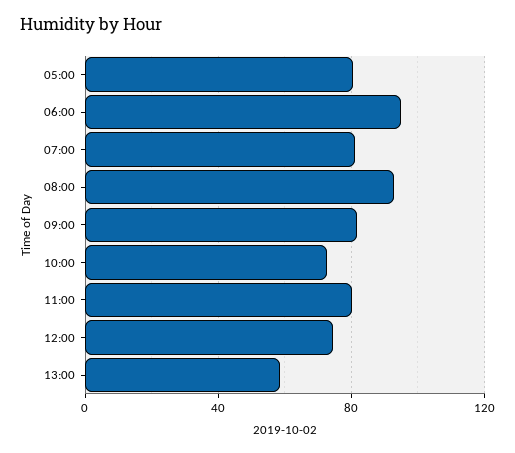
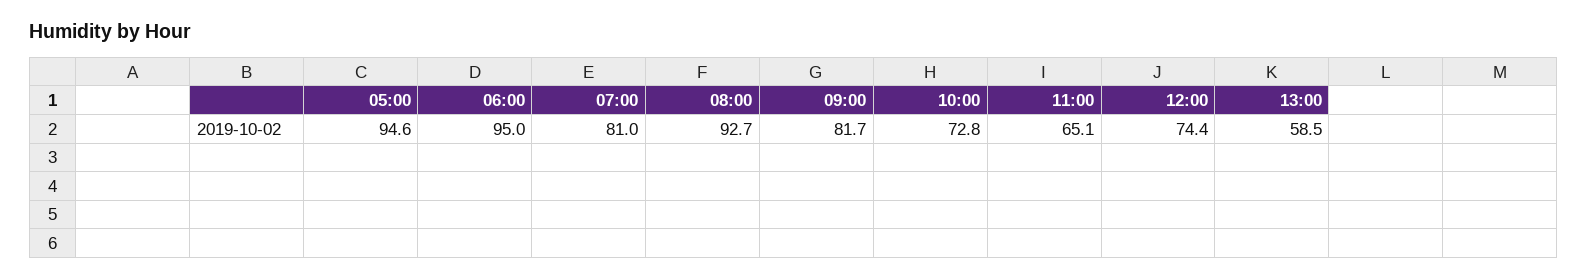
05:00: 80 -> 94.6
11:00: 80 -> 65.1

